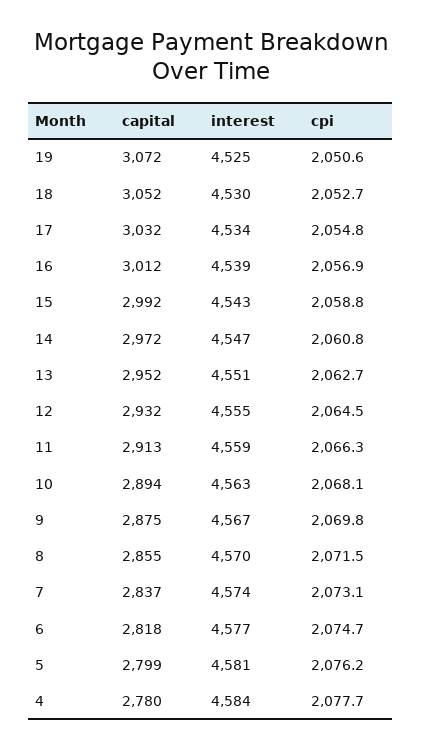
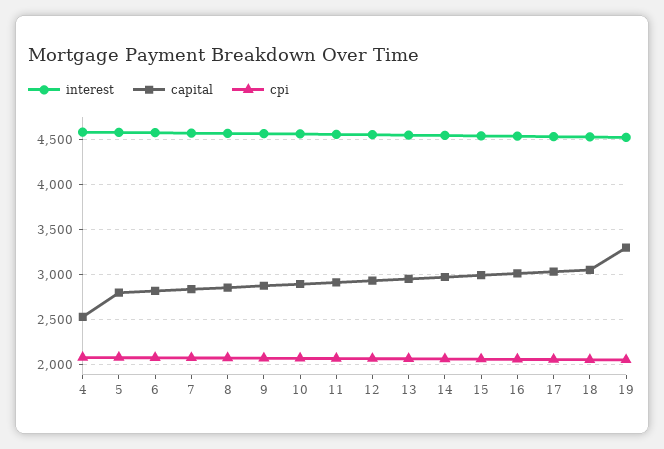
capital, 19: 3072 -> 3300
capital, 4: 2780 -> 2500

